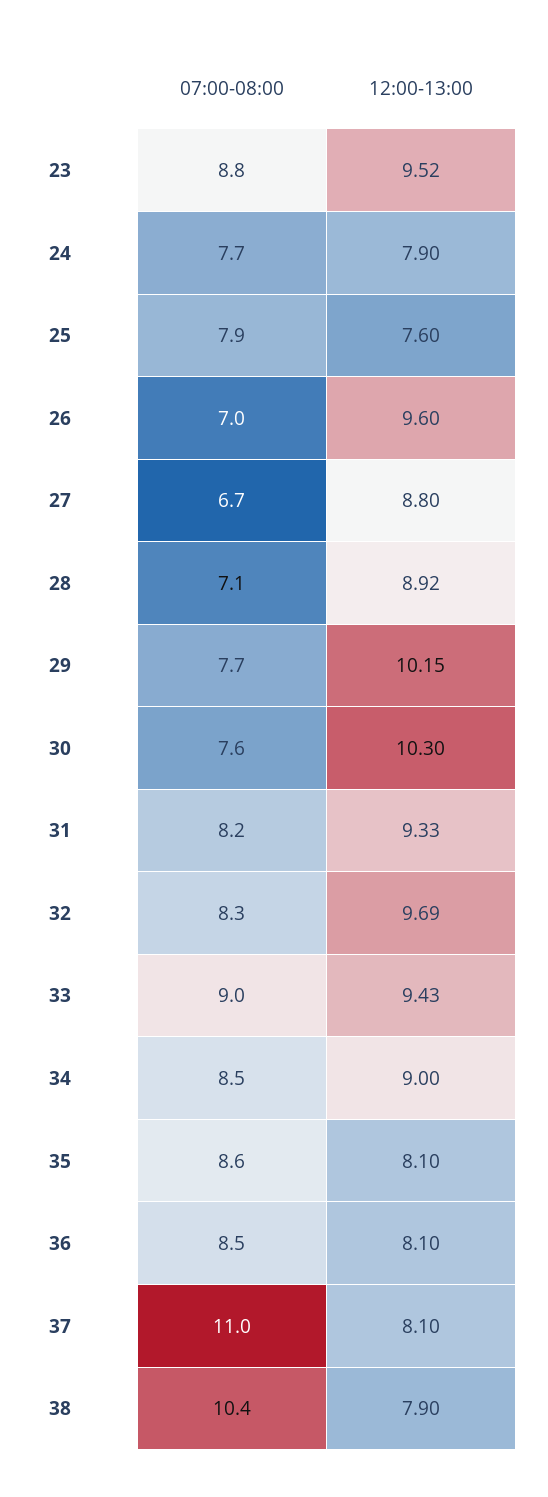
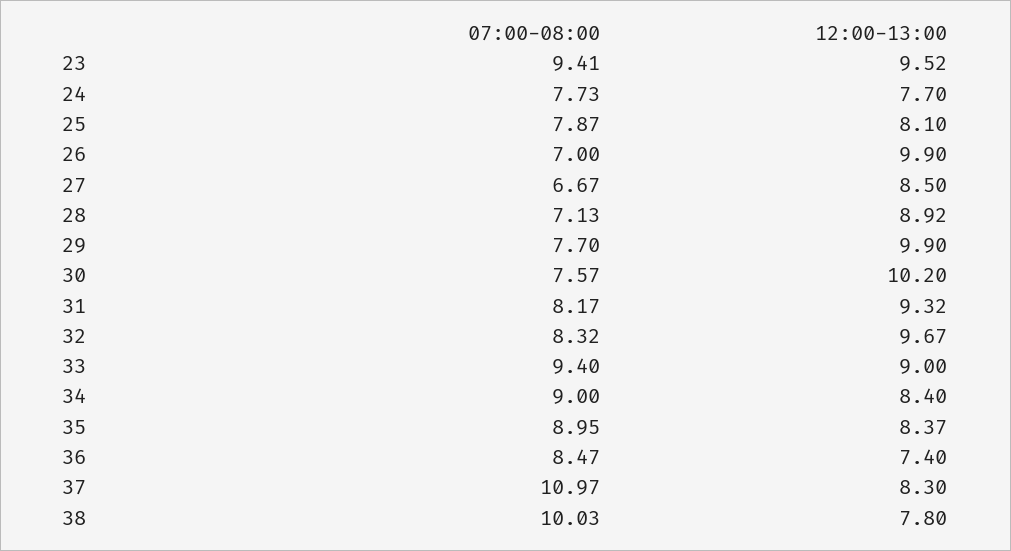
07:00-08:00, 23: 8.8 -> 9.41
12:00-13:00, 24: 7.9 -> 7.7
12:00-13:00, 25: 7.6 -> 8.1
12:00-13:00, 26: 9.6 -> 9.9
12:00-13:00, 27: 8.8 -> 8.5
12:00-13:00, 29: 10.15 -> 9.9
12:00-13:00, 30: 10.3 -> 10.2
12:00-13:00, 31: 9.33 -> 9.32
12:00-13:00, 32: 9.69 -> 9.67
07:00-08:00, 33: 9 -> 9.4
12:00-13:00, 33: 9.43 -> 9
07:00-08:00, 34: 8.5 -> 9
12:00-13:00, 34: 9 -> 8.4
07:00-08:00, 35: 8.6 -> 8.95
12:00-13:00, 35: 8.1 -> 8.37
12:00-13:00, 36: 8.1 -> 7.4
12:00-13:00, 37: 8.1 -> 8.3
07:00-08:00, 38: 10.4 -> 10.03
12:00-13:00, 38: 7.9 -> 7.8

